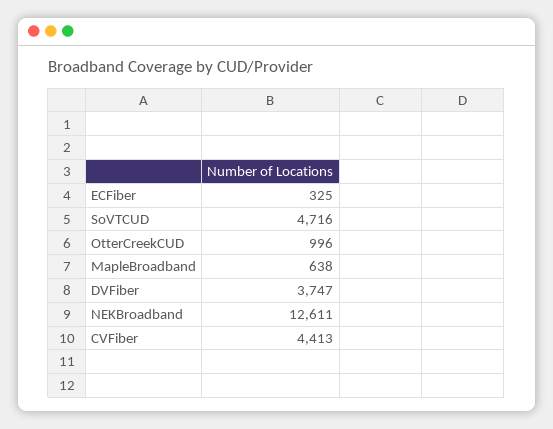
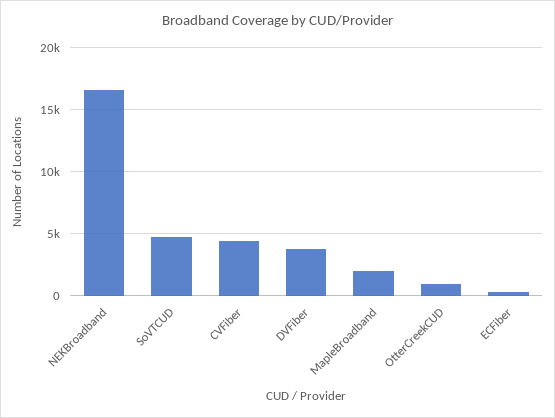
MapleBroadband: 638 -> 2000
NEKBroadband: 12611 -> 16500

